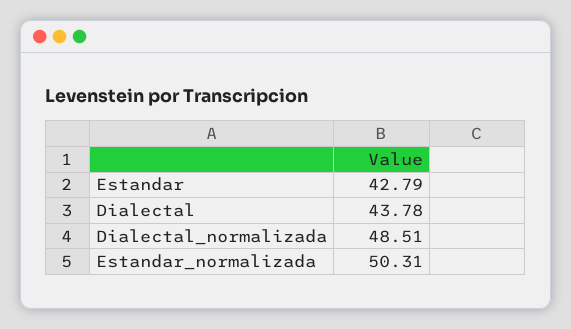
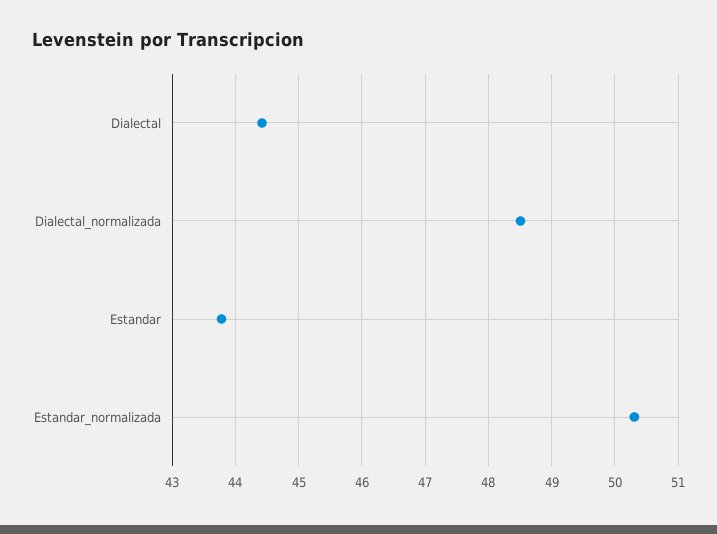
Estandar: 42.79 -> 43.8
Dialectal: 43.78 -> 44.4

